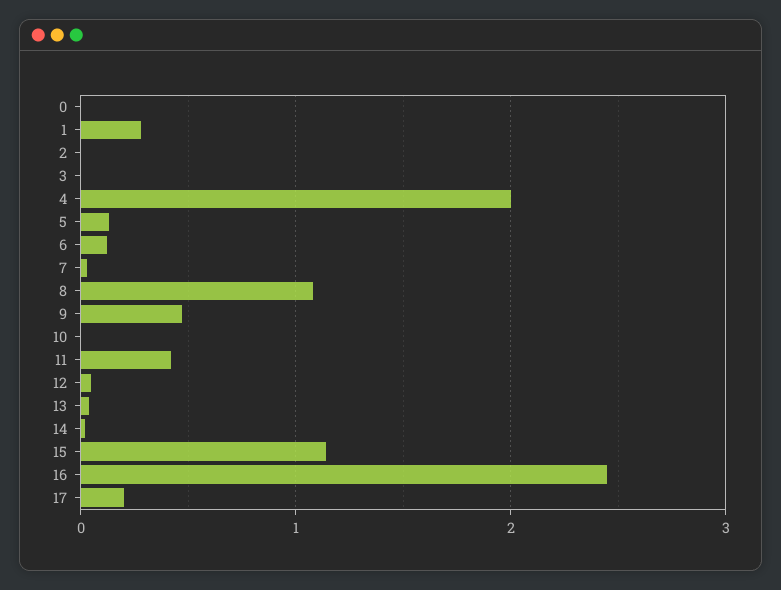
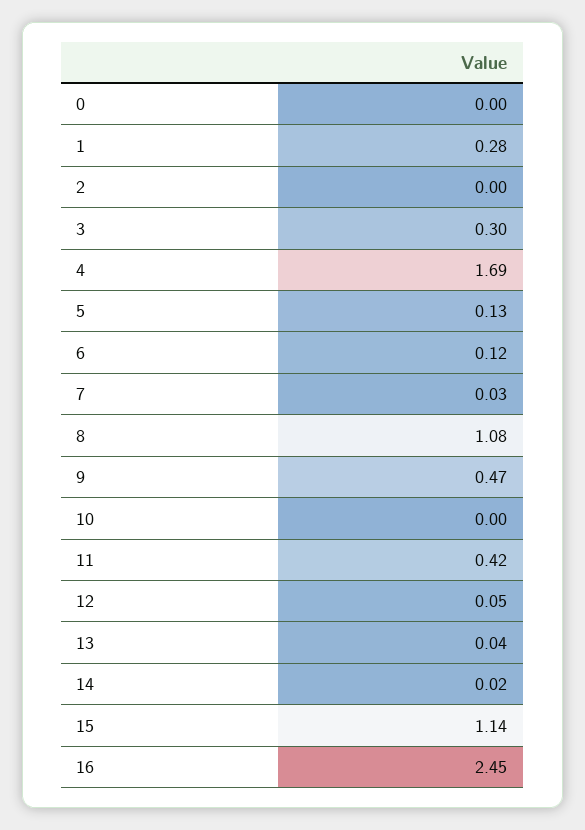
3: 0 -> 0.3
4: 2 -> 1.69
17: 0.2 -> none

